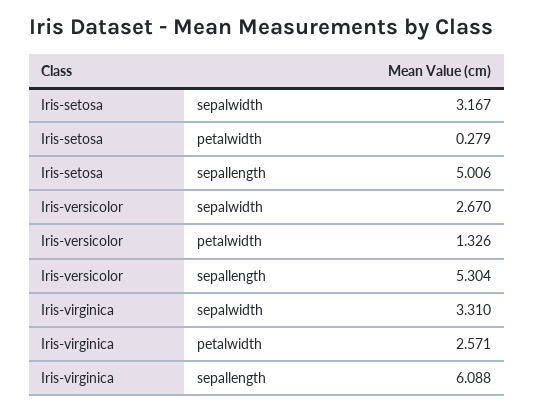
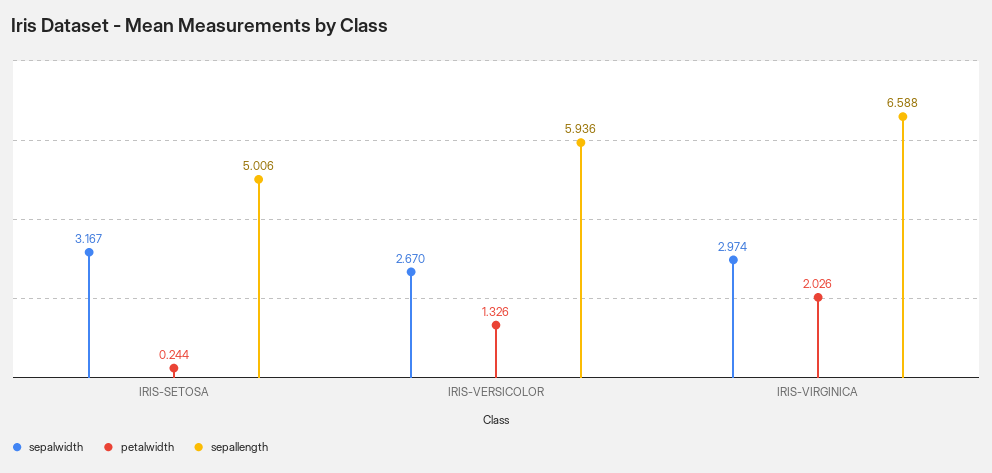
petalwidth, Iris-setosa: 0.279 -> 0.244
sepallength, Iris-versicolor: 5.304 -> 5.936
sepalwidth, Iris-virginica: 3.31 -> 2.974
petalwidth, Iris-virginica: 2.571 -> 2.026
sepallength, Iris-virginica: 6.088 -> 6.588

